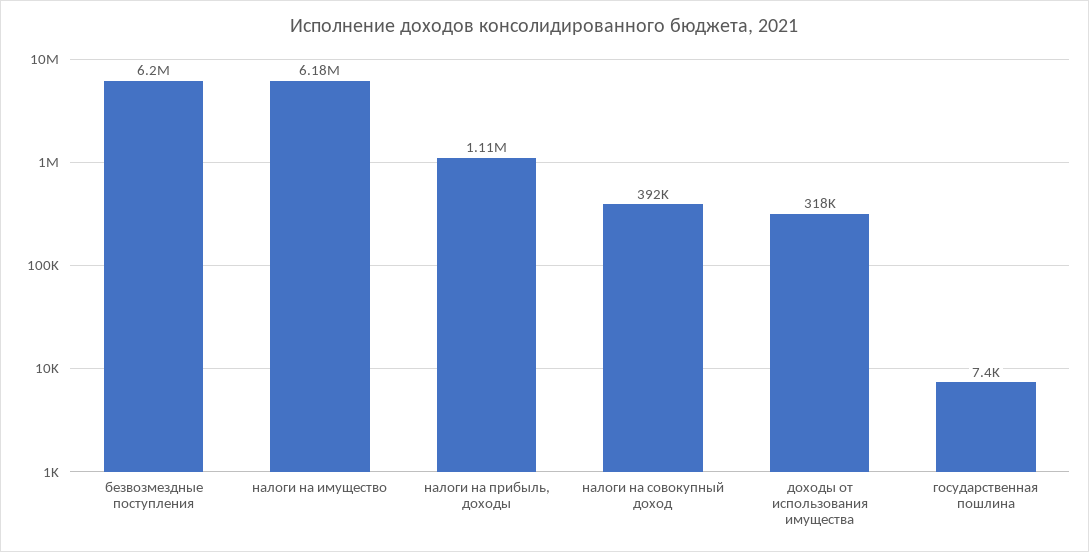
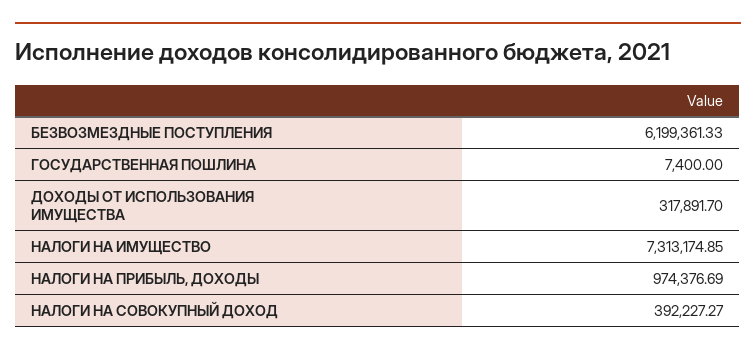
налоги на имущество: 6180000 -> 7313174.85
налоги на прибыль, доходы: 1110000 -> 974376.69

